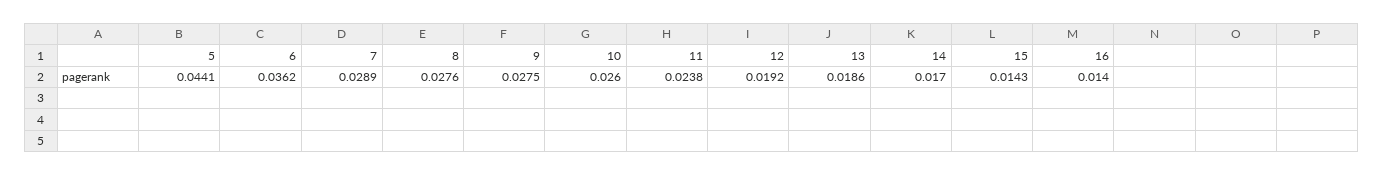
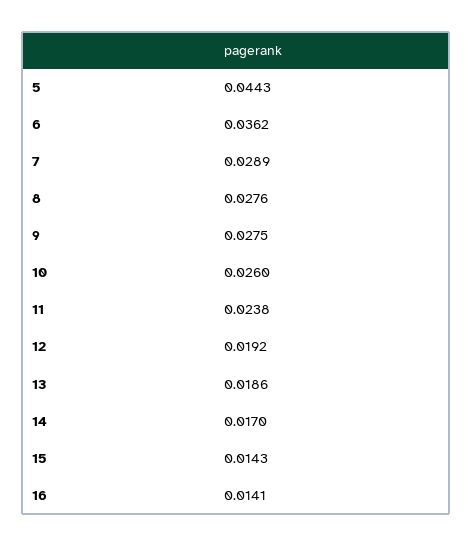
5: 0.0441 -> 0.0443
16: 0.014 -> 0.0141

